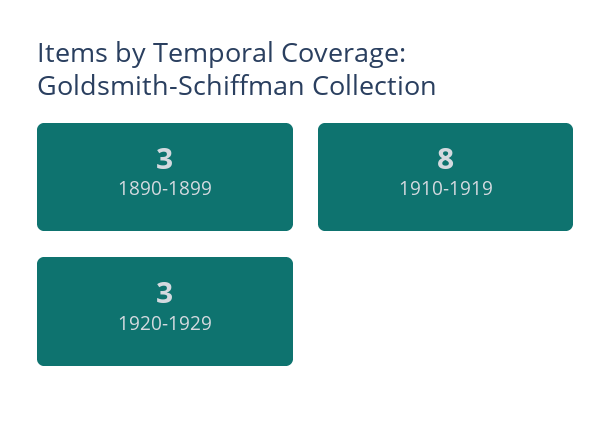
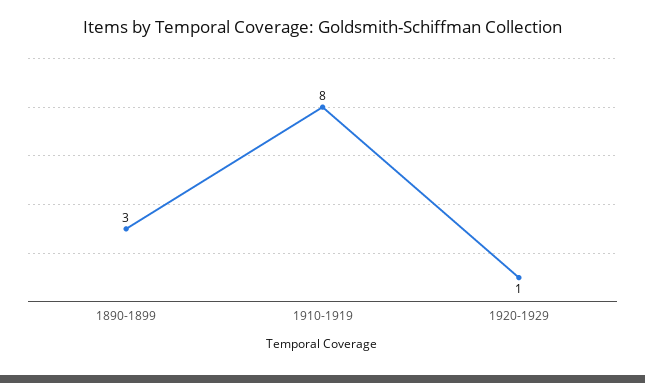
1920-1929: 3 -> 1

